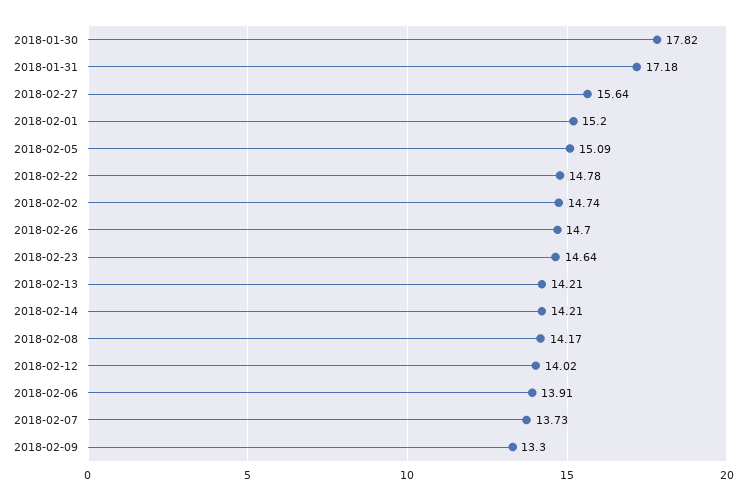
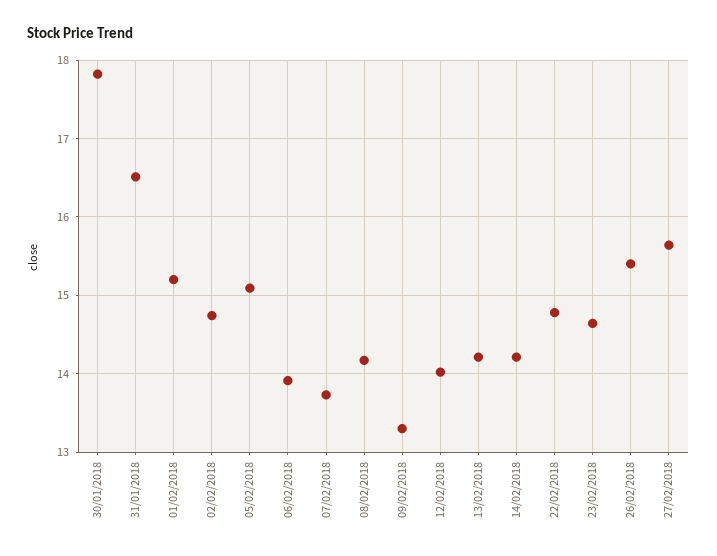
2018-01-31: 17.18 -> 16.5
2018-02-26: 14.7 -> 15.4

